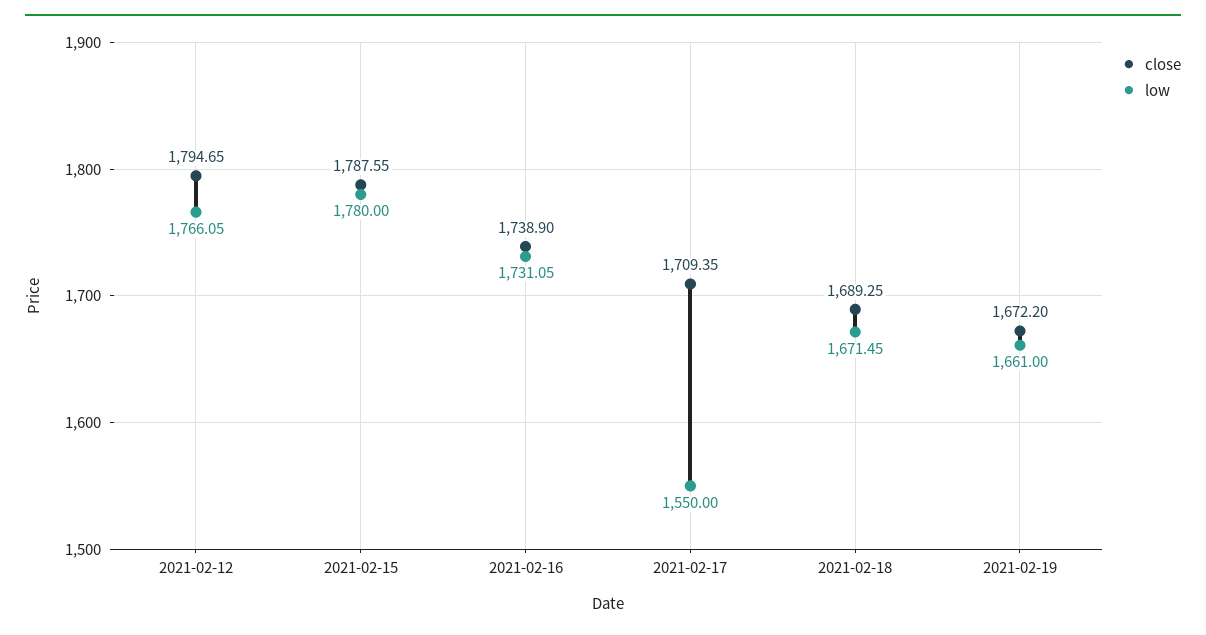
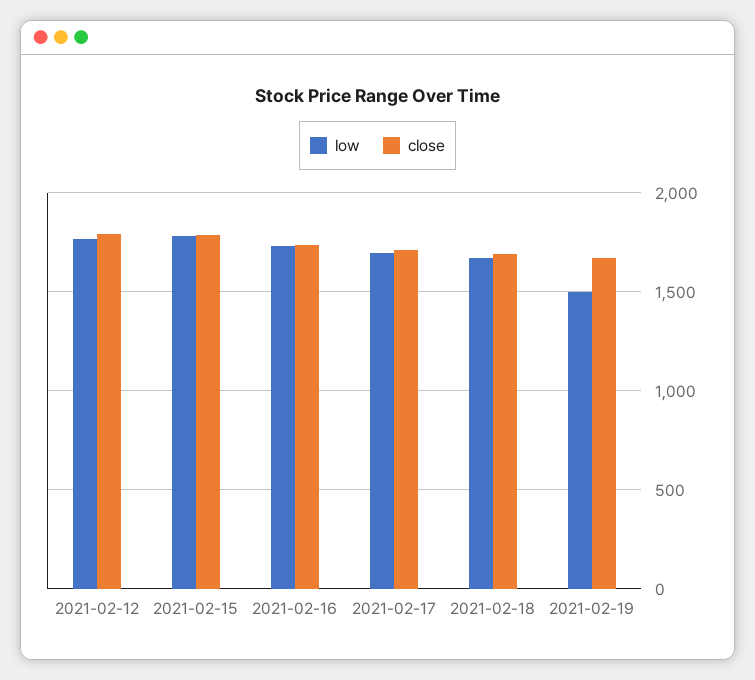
low, 2021-02-17: 1550 -> 1700
low, 2021-02-19: 1661 -> 1500

